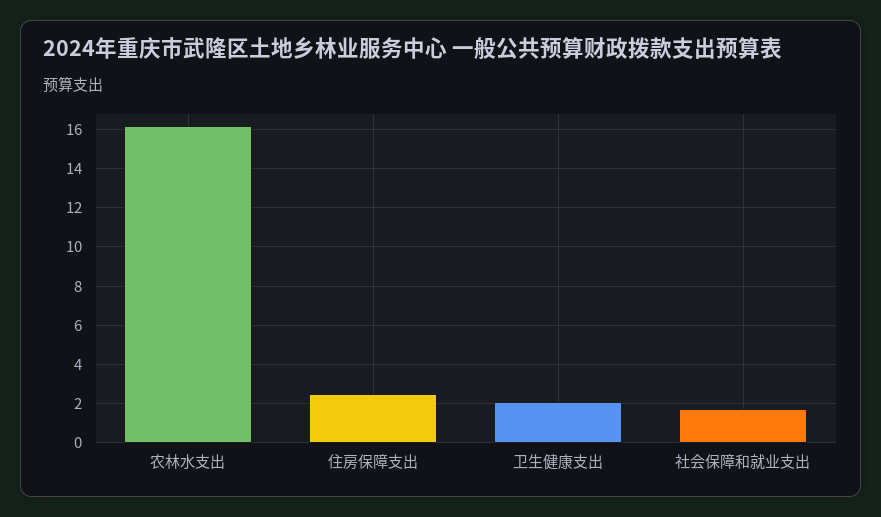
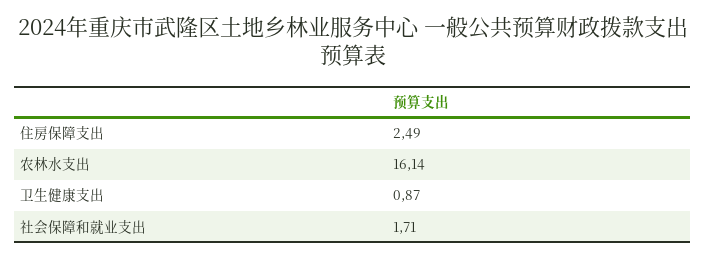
卫生健康支出: 2 -> 0.87

